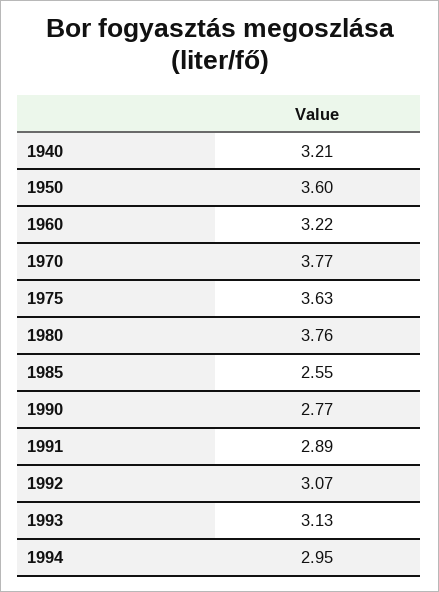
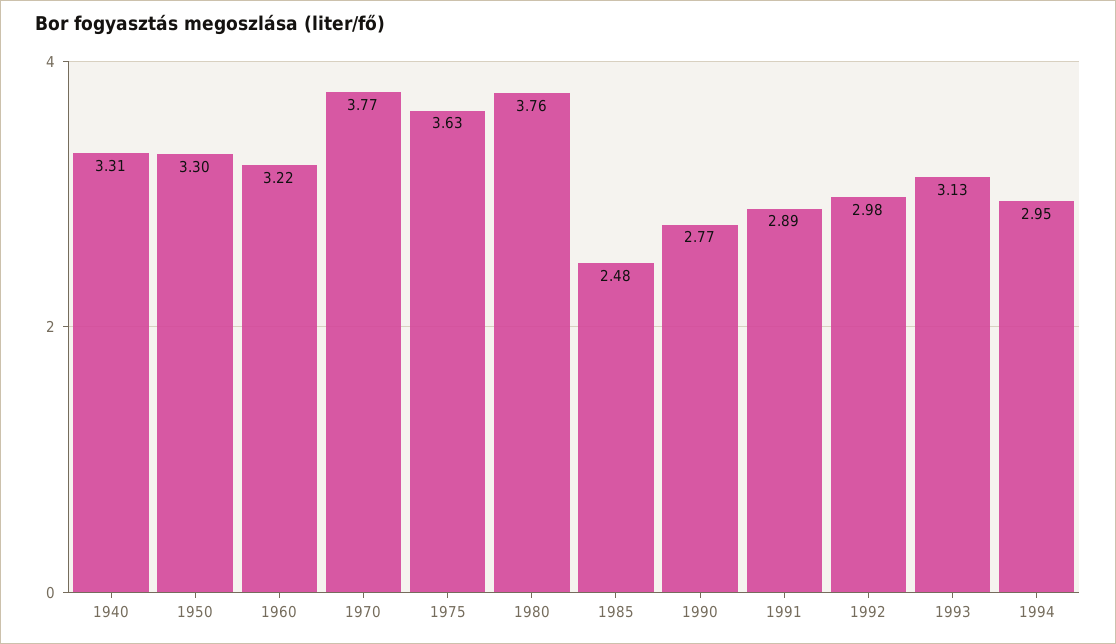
1940: 3.21 -> 3.31
1950: 3.6 -> 3.3
1985: 2.55 -> 2.48
1992: 3.07 -> 2.98

